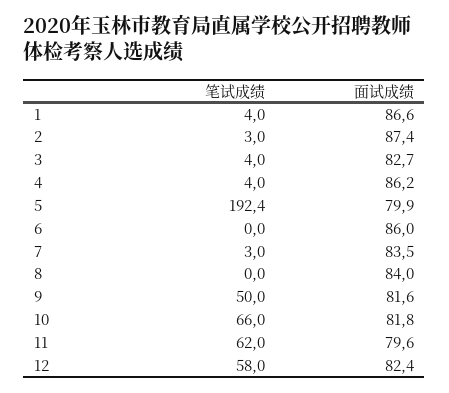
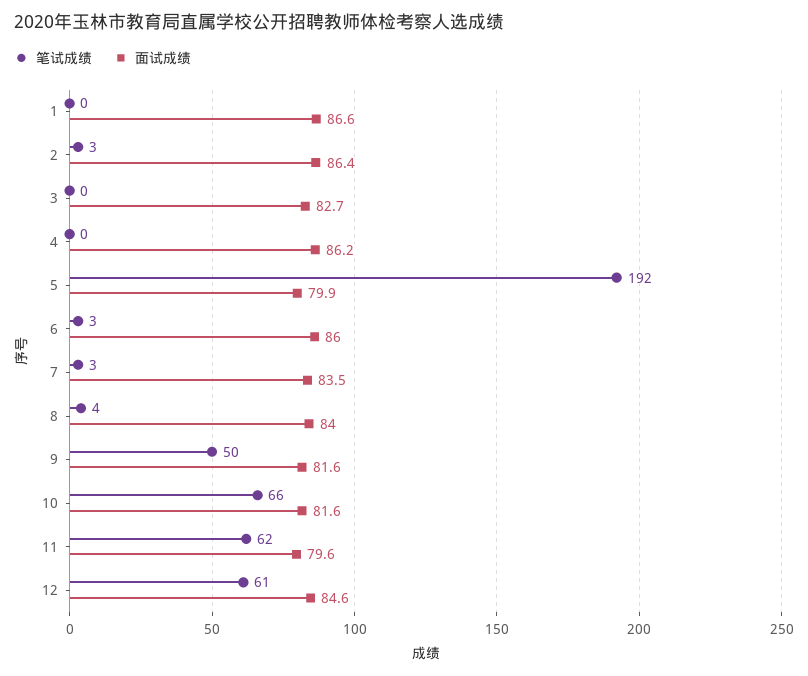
笔试成绩, 1: 4 -> 0
面试成绩, 2: 87.4 -> 86.4
笔试成绩, 3: 4 -> 0
笔试成绩, 4: 4 -> 0
笔试成绩, 6: 0 -> 3
笔试成绩, 8: 0 -> 4
面试成绩, 10: 81.8 -> 81.6
笔试成绩, 12: 58 -> 61
面试成绩, 12: 82.4 -> 84.6

